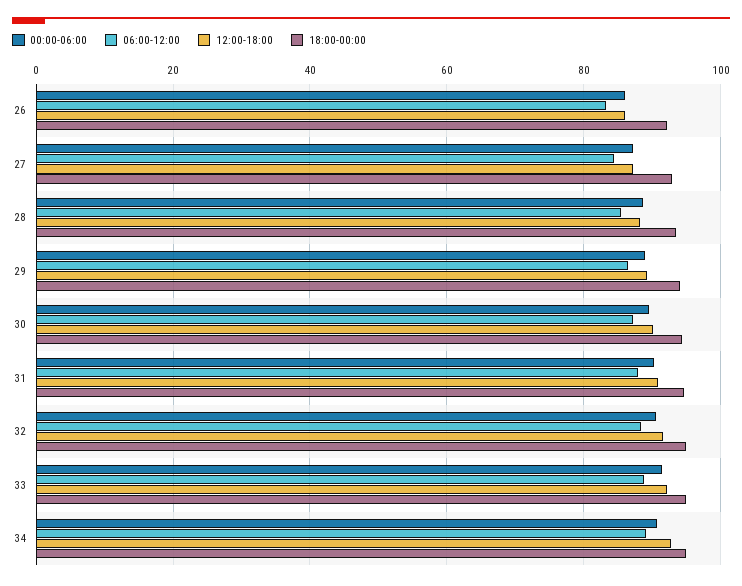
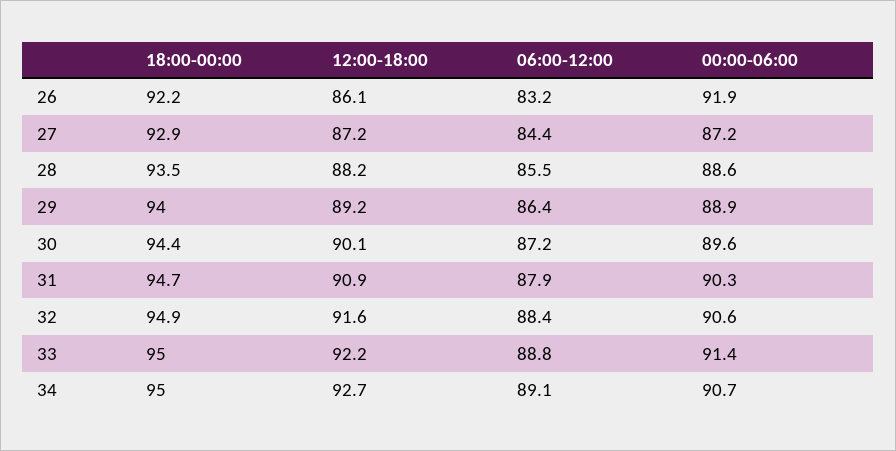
00:00-06:00, 26: 86 -> 91.9

